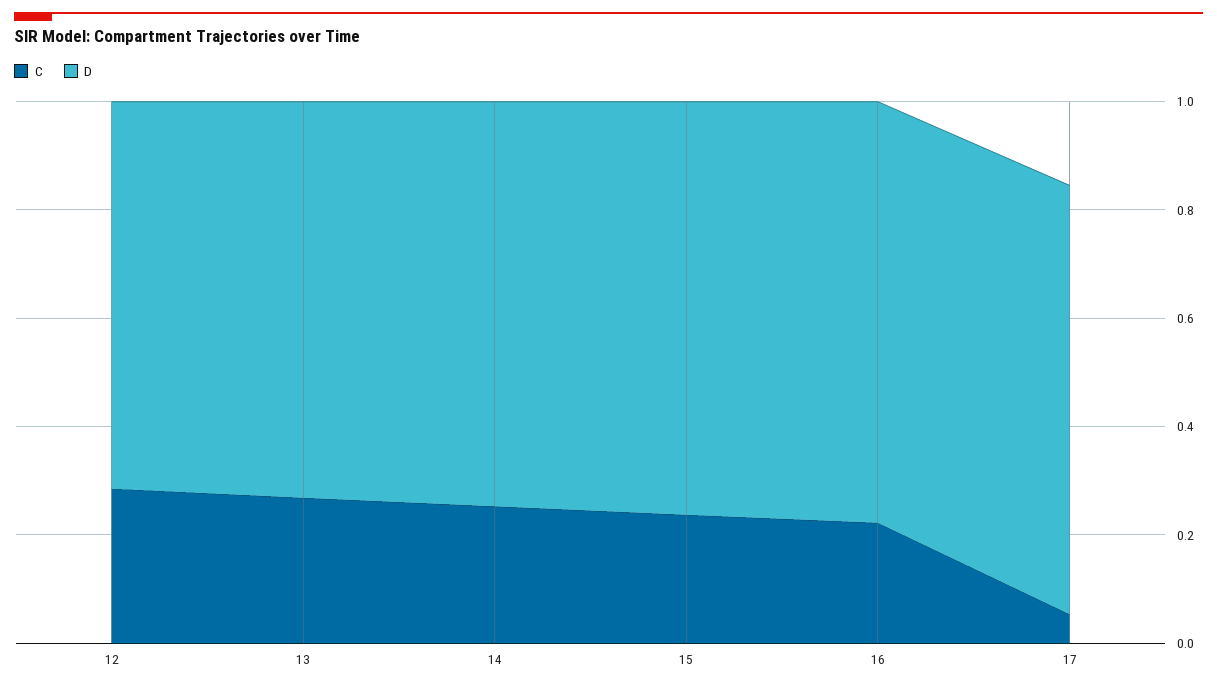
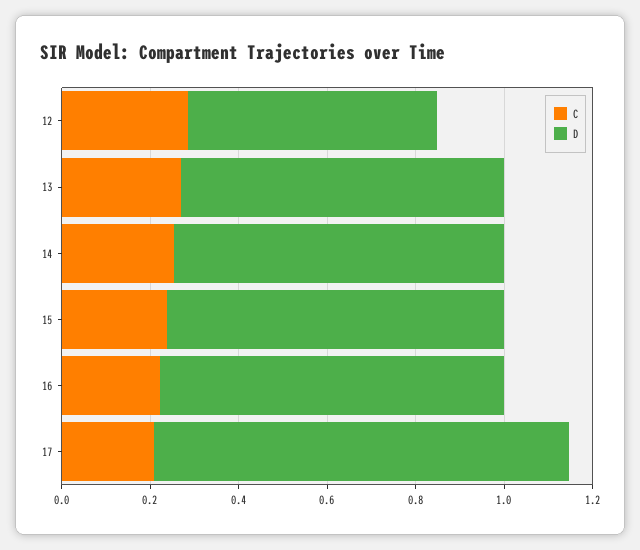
D, 12: 0.7 -> 0.55
C, 17: 0.05 -> 0.2
D, 17: 0.8 -> 0.95

